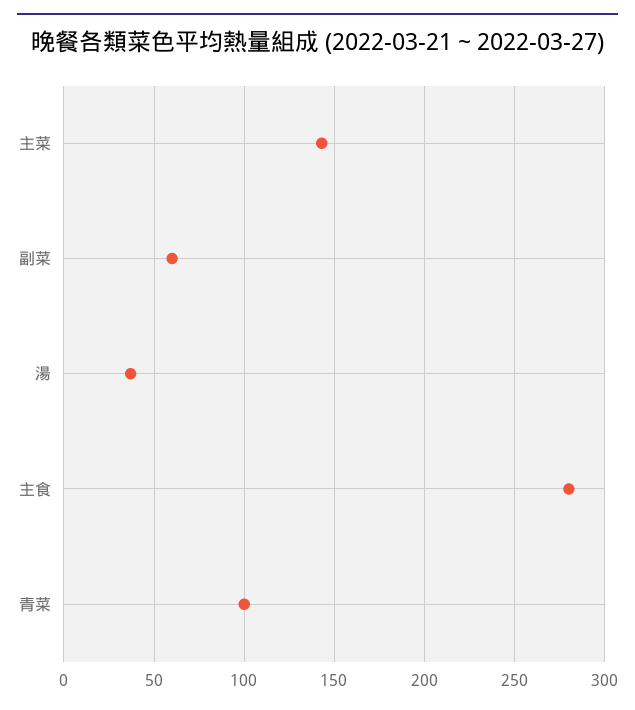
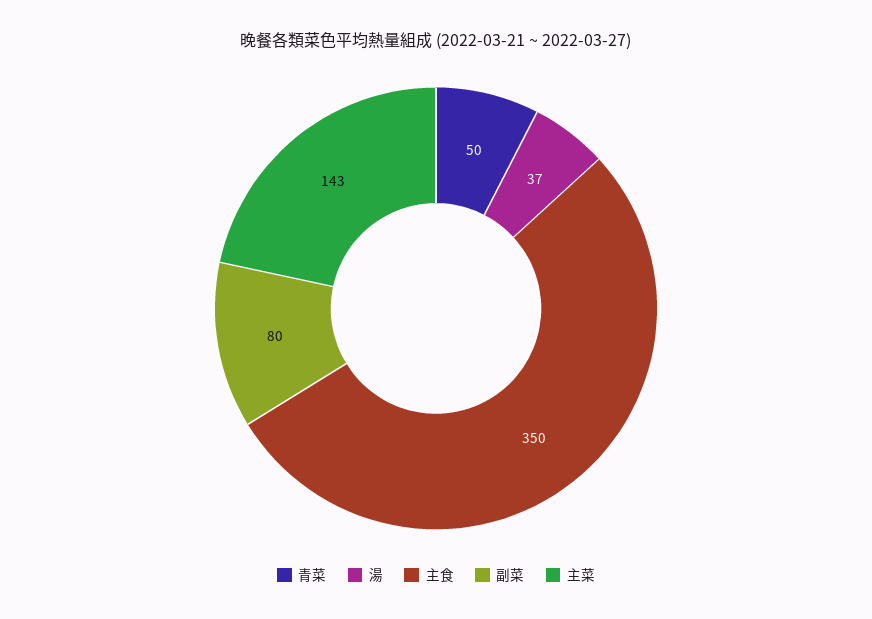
副菜: 60 -> 80
主食: 280 -> 350
青菜: 100 -> 50

